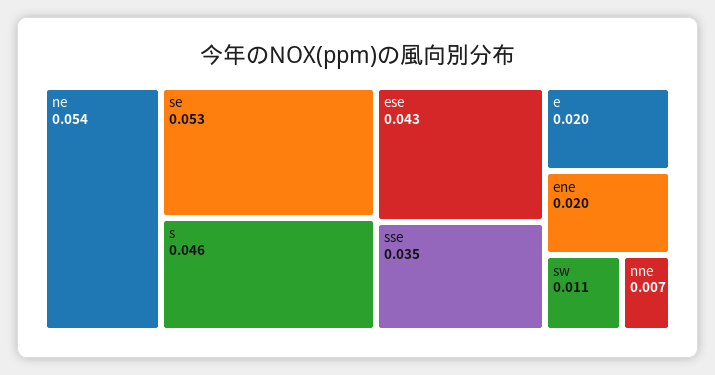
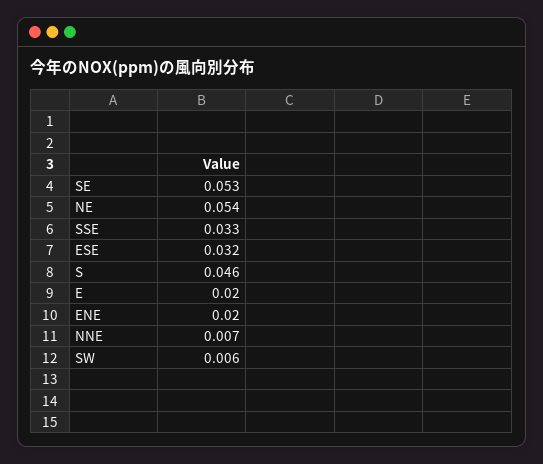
ese: 0.043 -> 0.032
sse: 0.035 -> 0.033
sw: 0.011 -> 0.006

